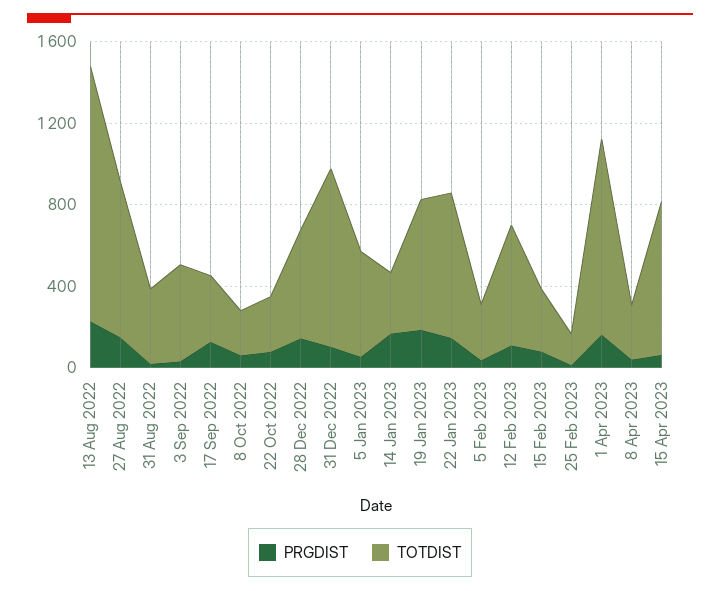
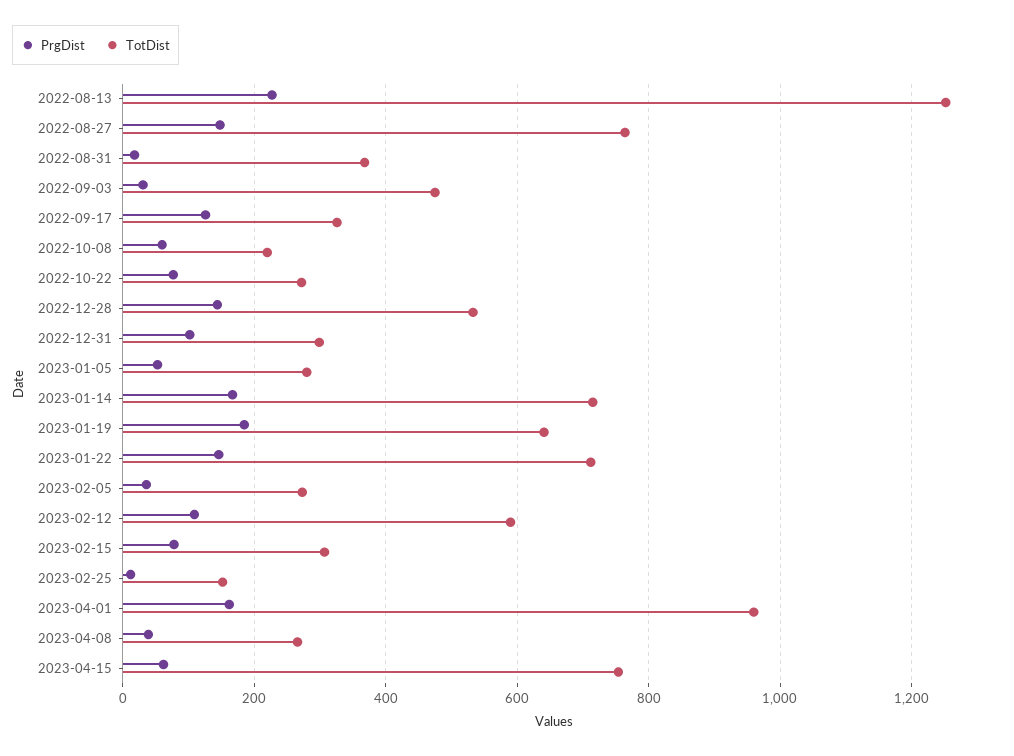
TOTDIST, 31 Dec 2022: 900 -> 300
TOTDIST, 5 Jan 2023: 500 -> 280
TOTDIST, 14 Jan 2023: 300 -> 720

